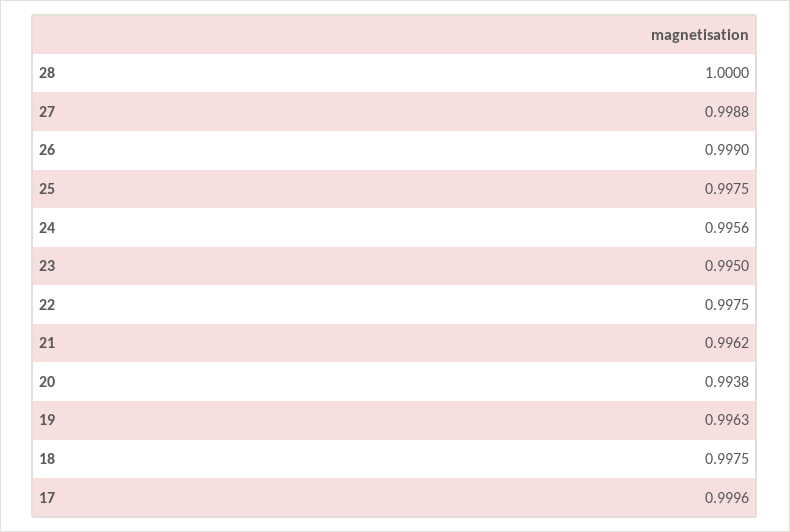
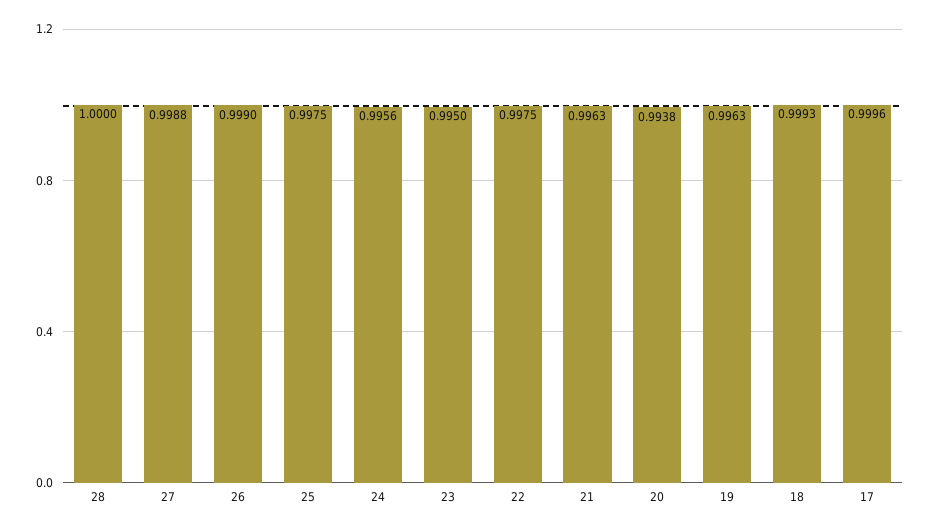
21: 0.9962 -> 0.9963
18: 0.9975 -> 0.9993

